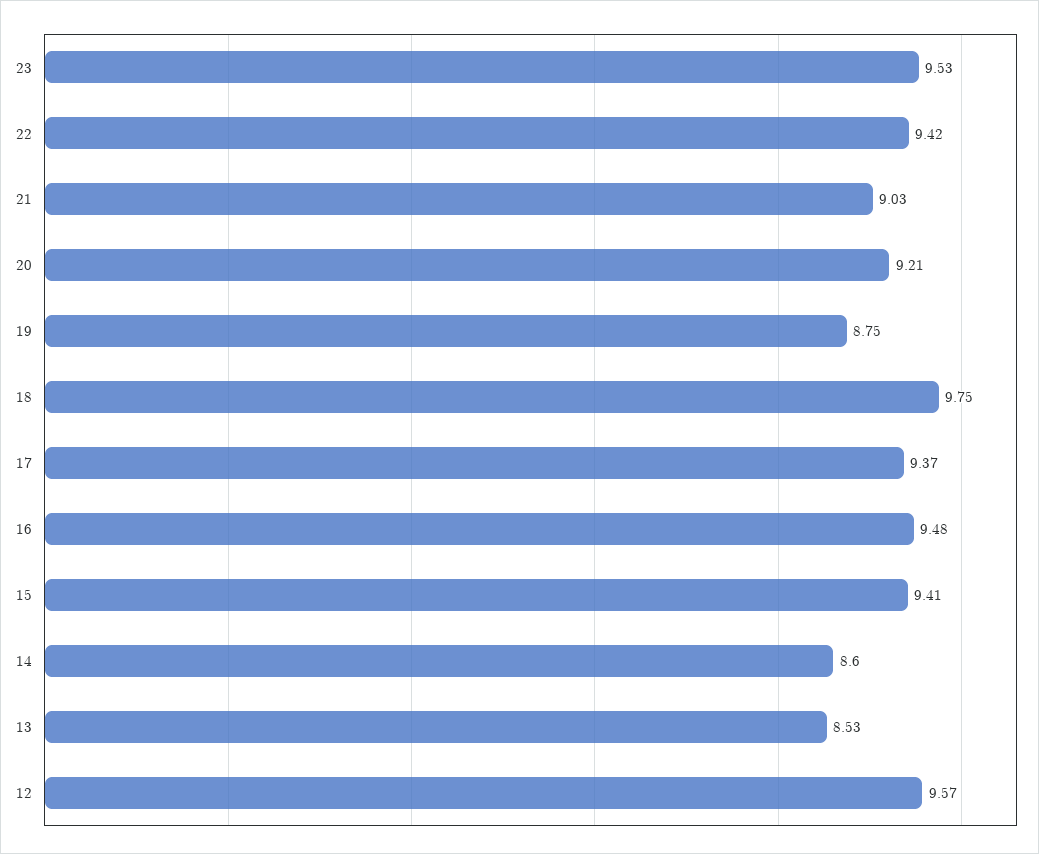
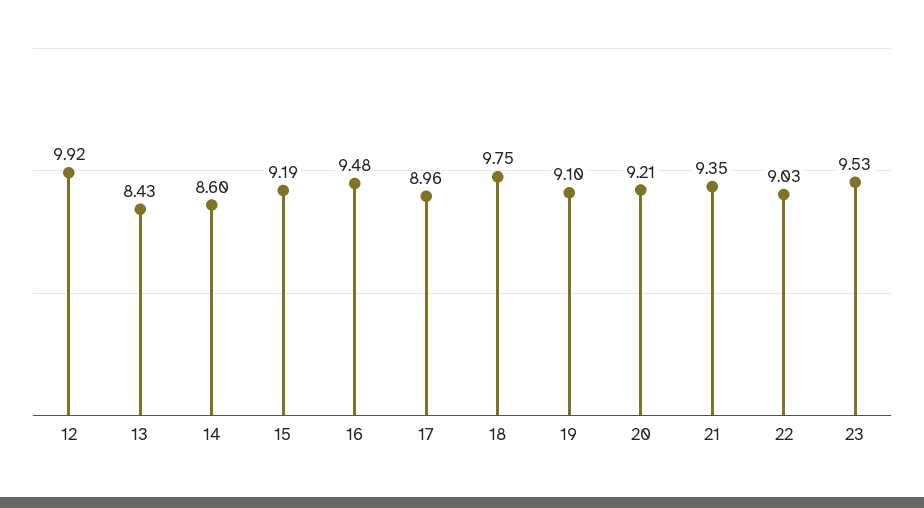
22: 9.42 -> 9.03
21: 9.03 -> 9.35
19: 8.75 -> 9.1
17: 9.37 -> 8.96
15: 9.41 -> 9.19
13: 8.53 -> 8.43
12: 9.57 -> 9.92

